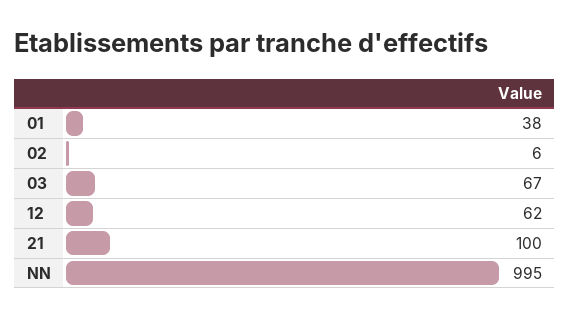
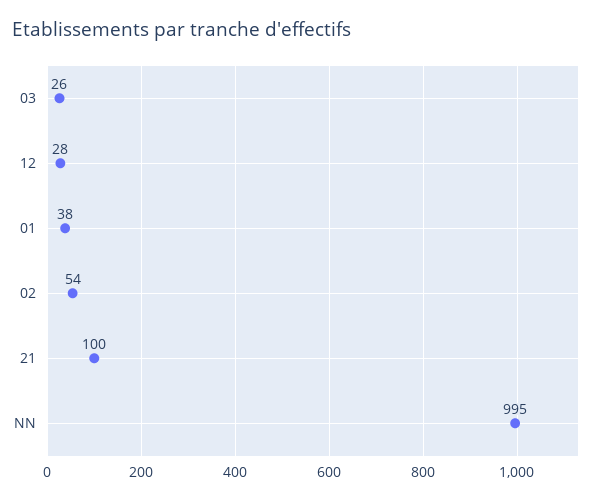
02: 6 -> 54
03: 67 -> 26
12: 62 -> 28

